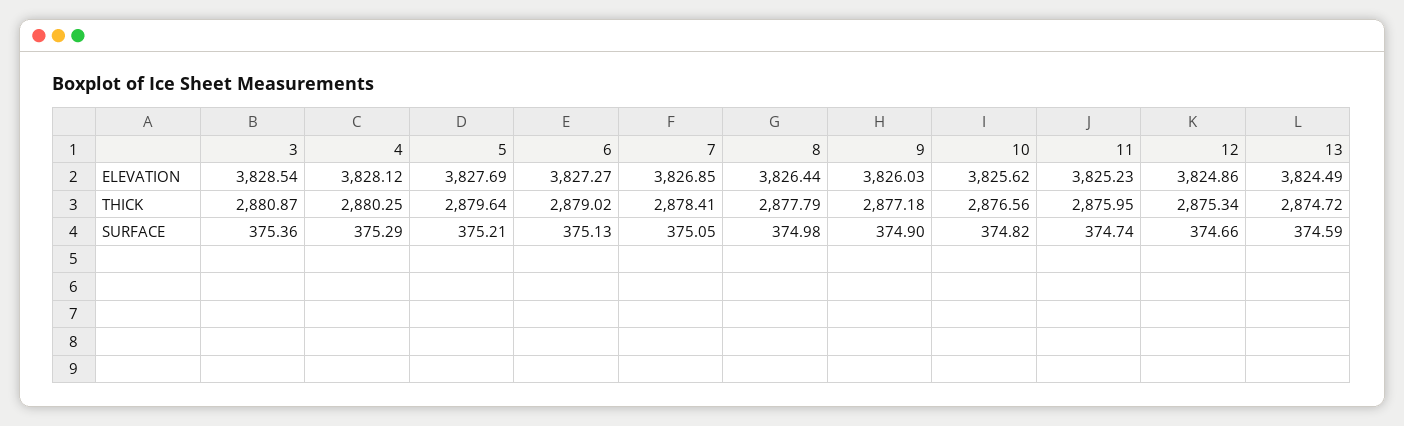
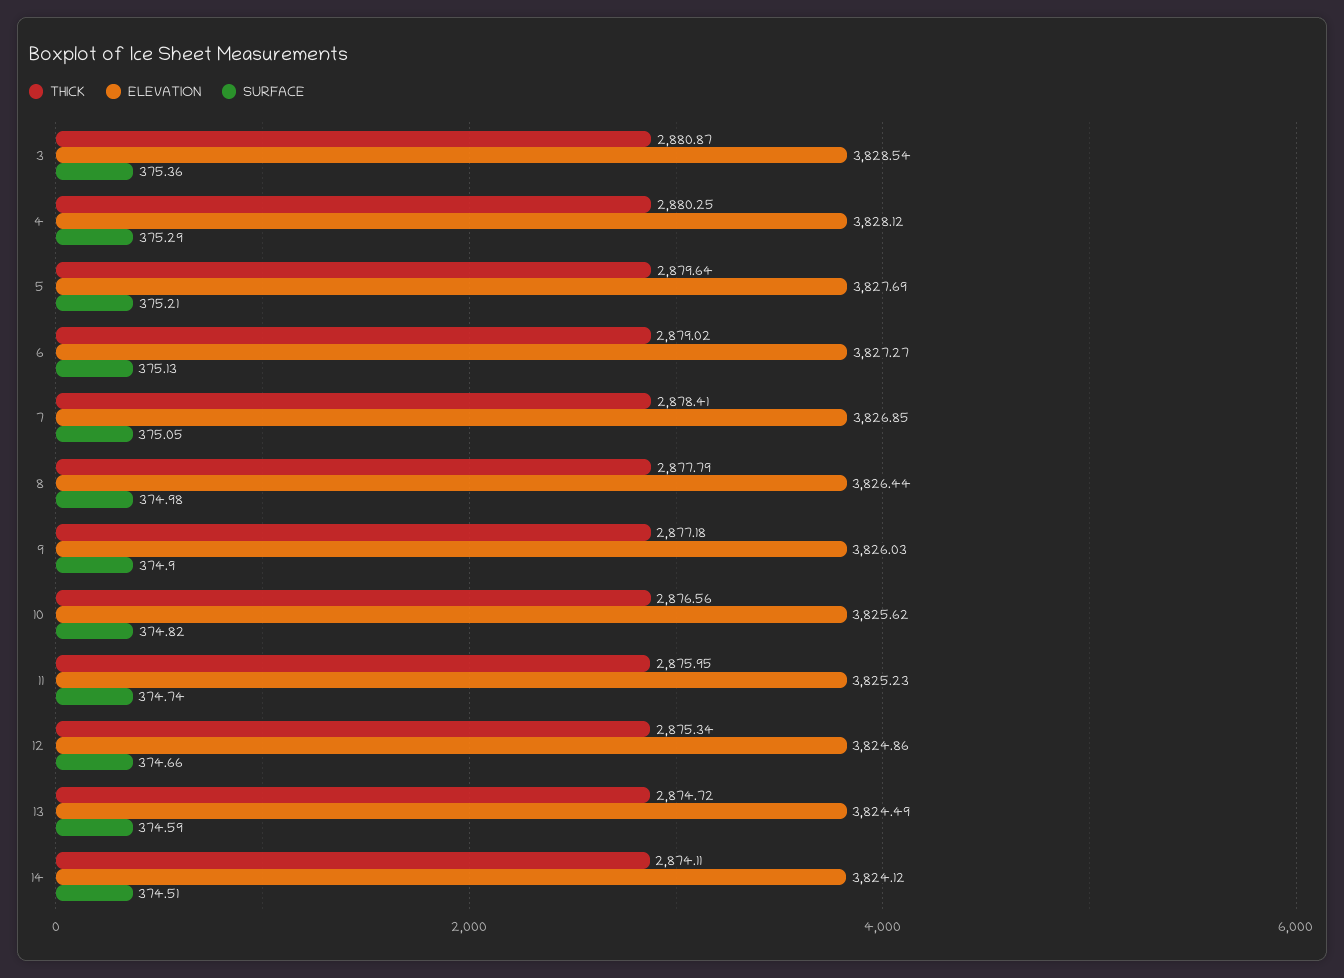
THICK, 14: none -> 2874.11
ELEVATION, 14: none -> 3824.12
SURFACE, 14: none -> 374.51

